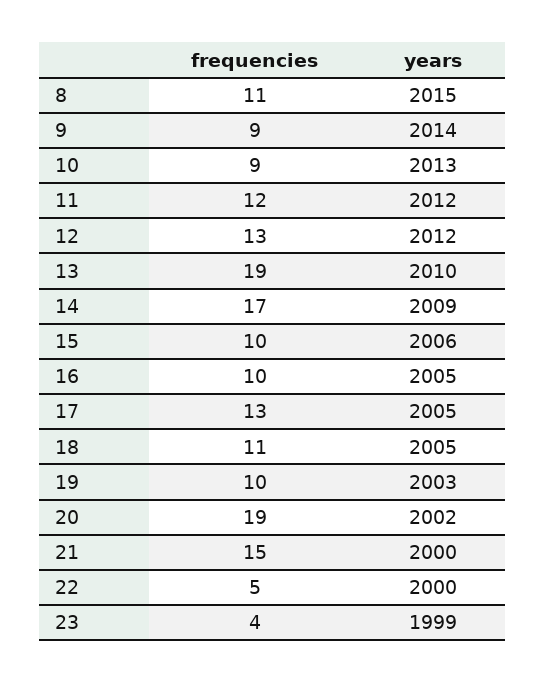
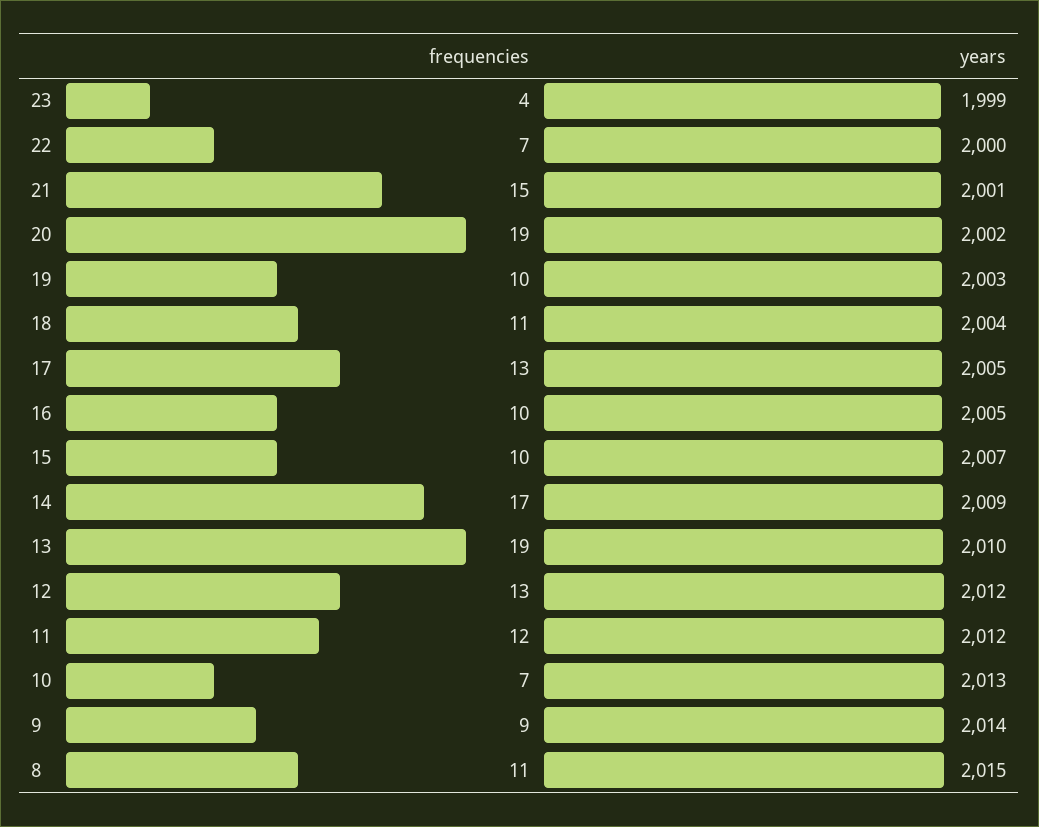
frequencies, 10: 9 -> 7
years, 15: 2006 -> 2007
years, 18: 2005 -> 2004
years, 21: 2000 -> 2001
frequencies, 22: 5 -> 7

